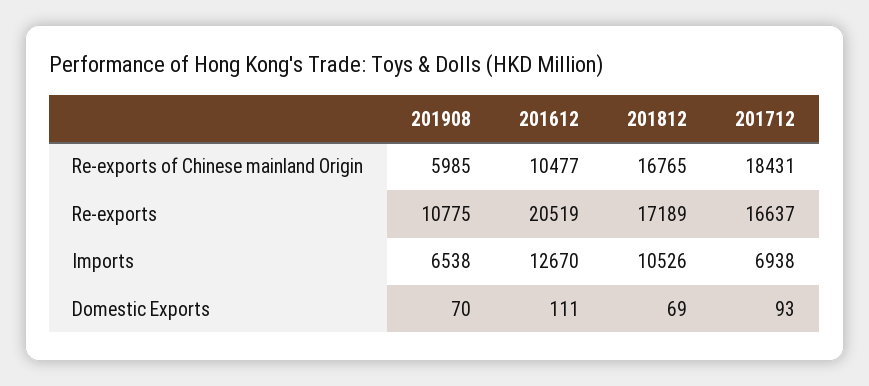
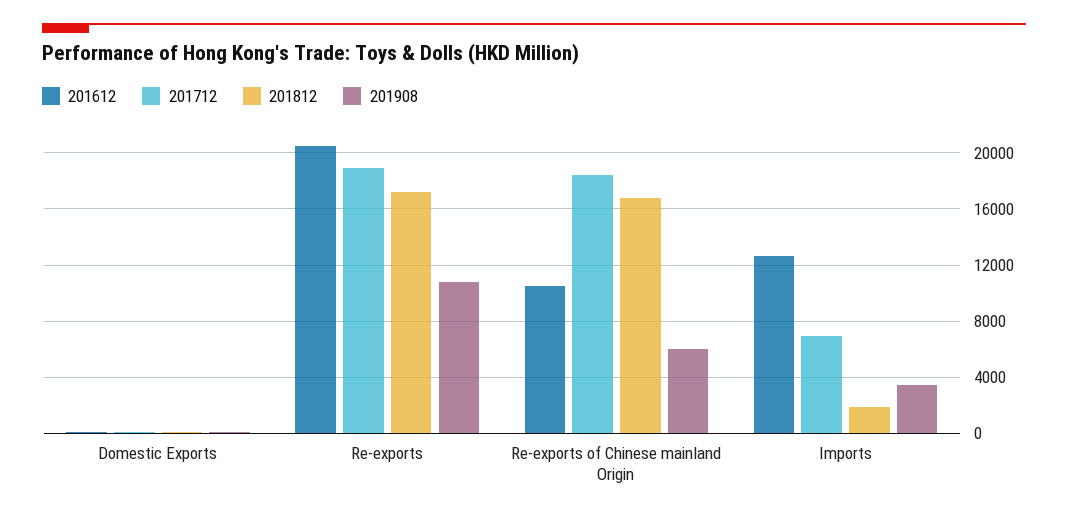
201712, Re-exports: 16637 -> 19000
201908, Imports: 6538 -> 3500
201812, Imports: 10526 -> 2000

